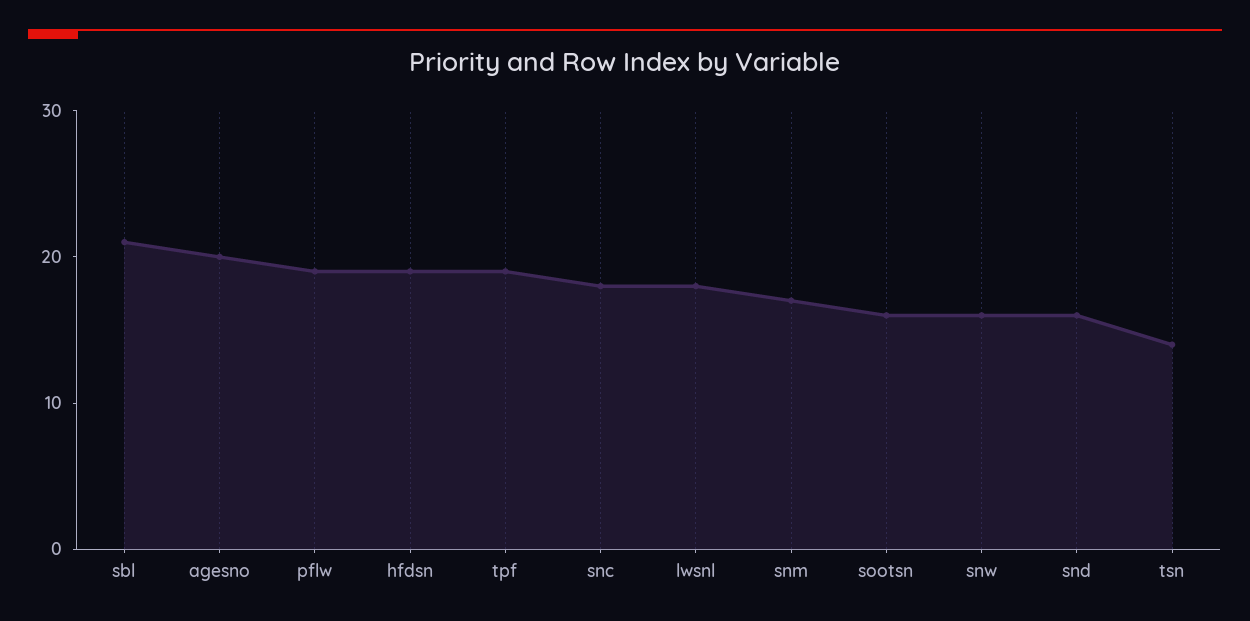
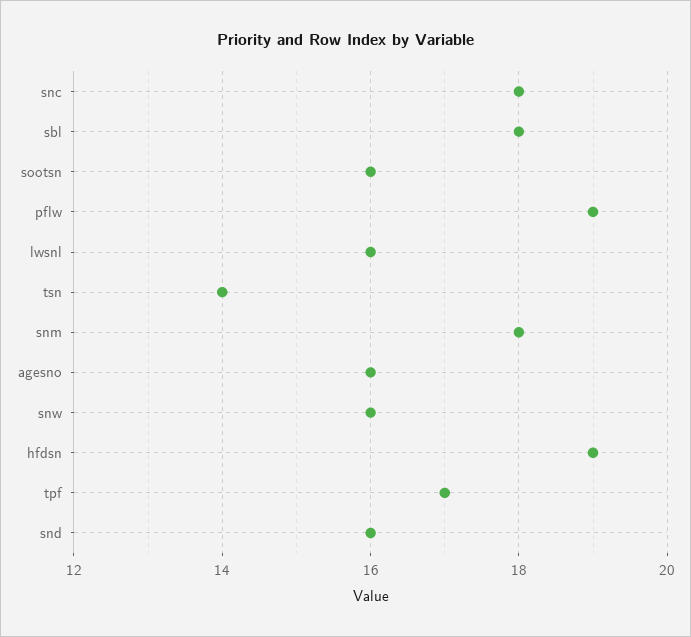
sbl: 21 -> 18
agesno: 20 -> 16
tpf: 19 -> 17
lwsnl: 18 -> 16
snm: 17 -> 18

